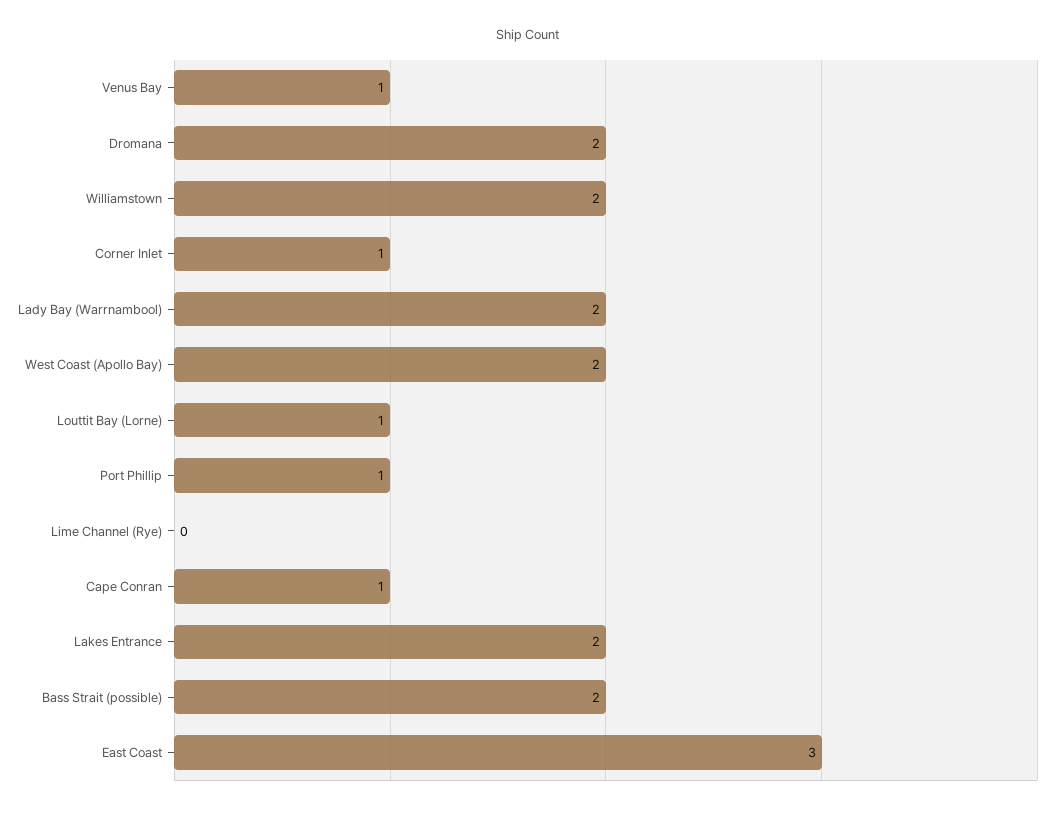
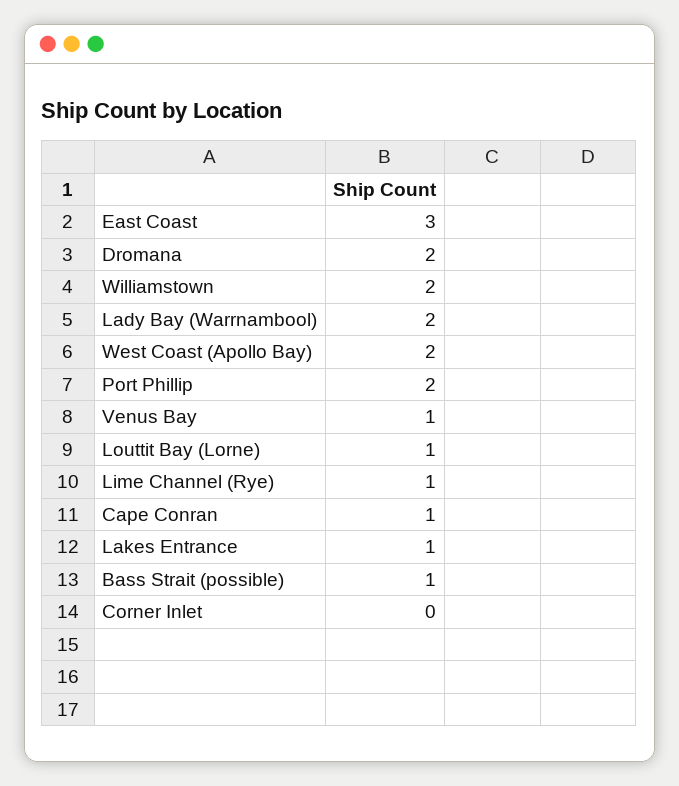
Corner Inlet: 1 -> 0
Port Phillip: 1 -> 2
Lime Channel (Rye): 0 -> 1
Lakes Entrance: 2 -> 1
Bass Strait (possible): 2 -> 1

